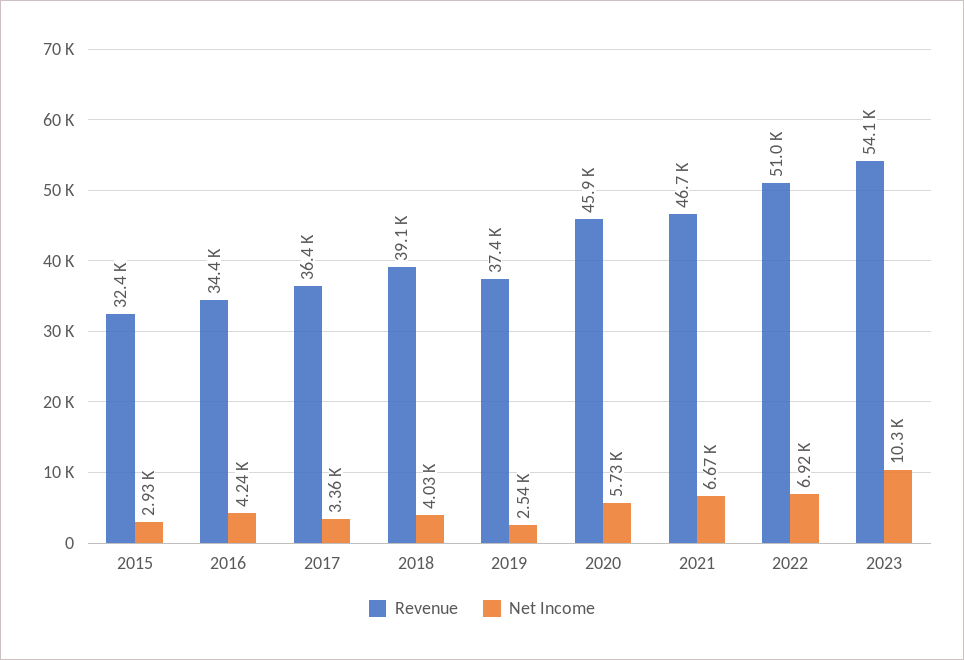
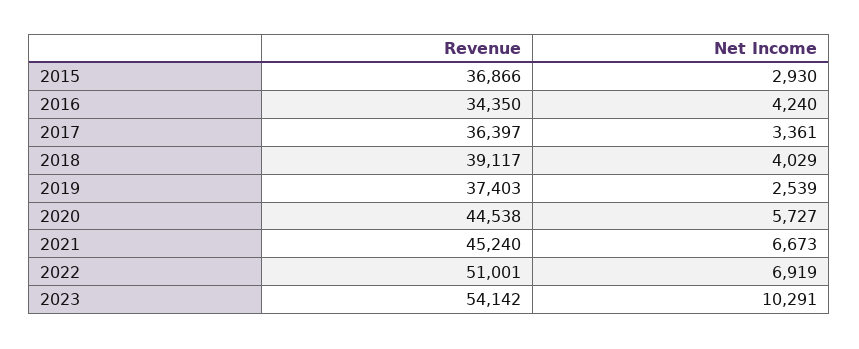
Revenue, 2015: 32400 -> 36866
Revenue, 2020: 45900 -> 44538
Revenue, 2021: 46700 -> 45240

